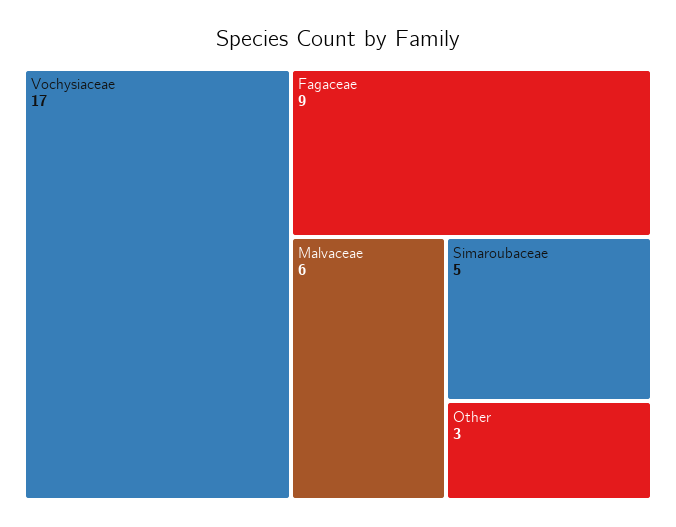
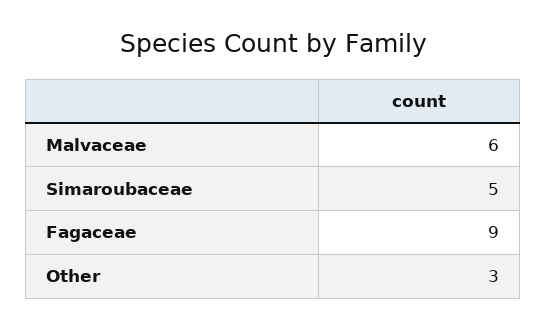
Vochysiaceae: 17 -> none

